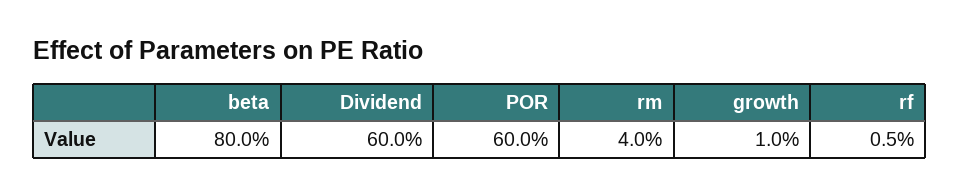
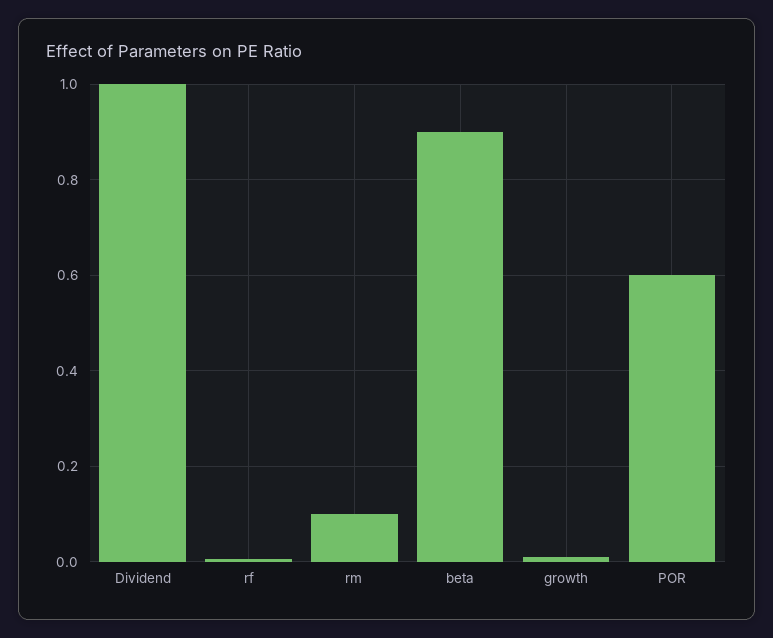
beta: 0.8 -> 0.9
Dividend: 0.6 -> 1
rm: 0.04 -> 0.1

